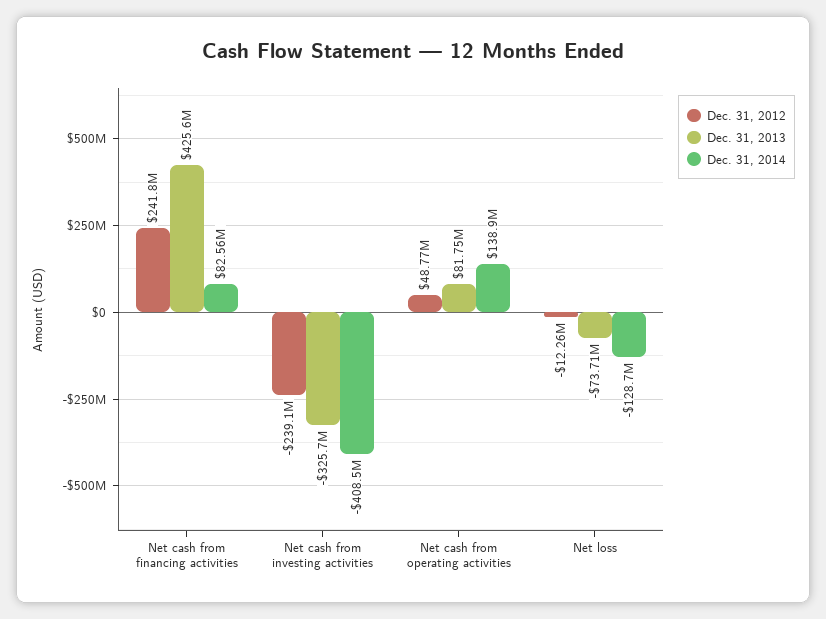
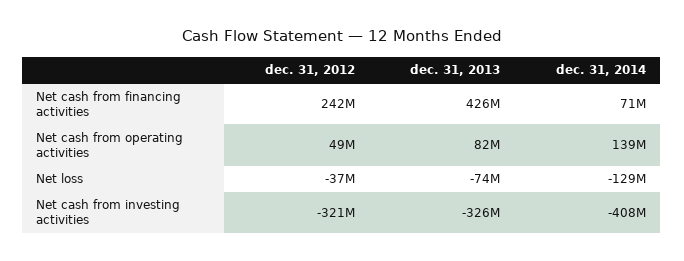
Dec. 31, 2014, Net cash from financing activities: 82560000 -> 71000000
Dec. 31, 2012, Net cash from investing activities: -239100000 -> -321000000
Dec. 31, 2012, Net loss: -12260000 -> -37000000

